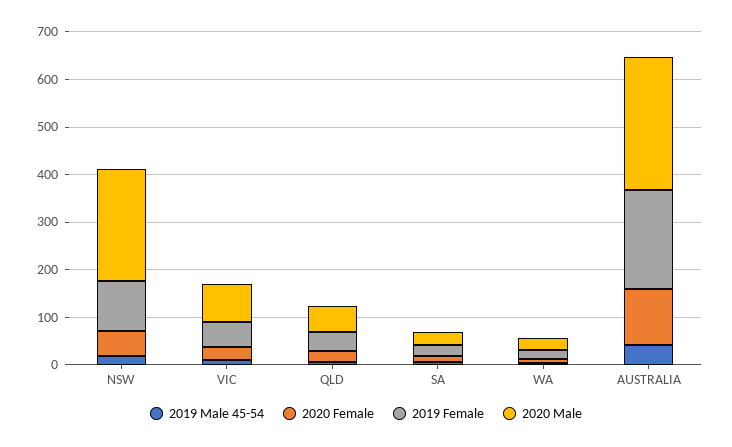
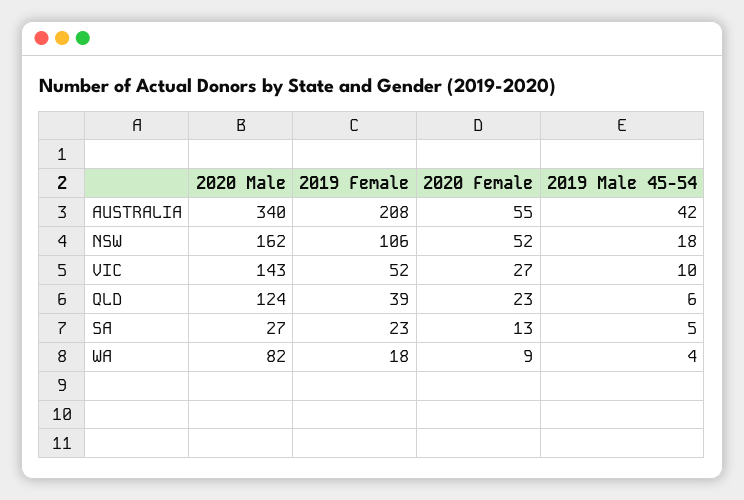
2020 Male, NSW: 240 -> 162
2020 Male, VIC: 80 -> 143
2020 Male, QLD: 60 -> 124
2020 Male, WA: 20 -> 82
2020 Female, AUSTRALIA: 120 -> 55
2020 Male, AUSTRALIA: 280 -> 340

